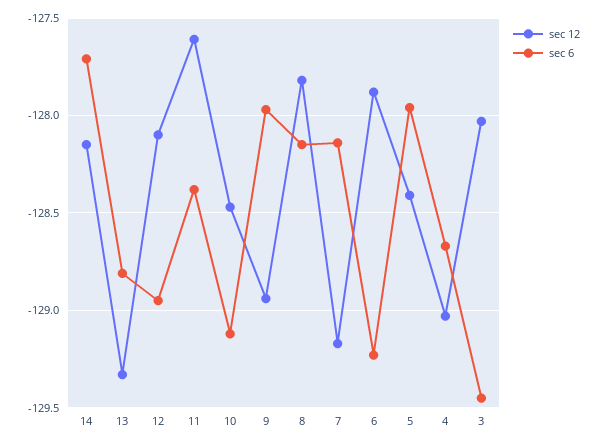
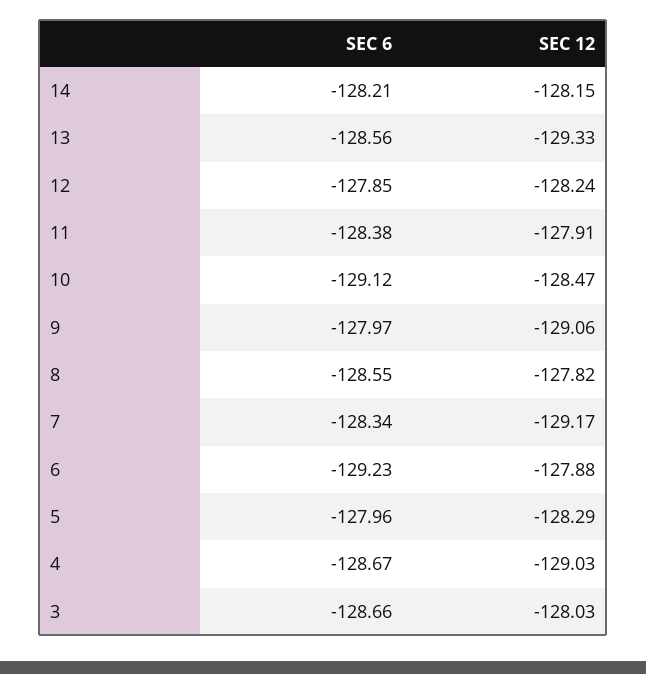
sec 6, 14: -127.7 -> -128.21
sec 6, 13: -128.8 -> -128.56
sec 12, 12: -128.1 -> -128.24
sec 6, 12: -128.95 -> -127.85
sec 12, 11: -127.6 -> -127.91
sec 12, 9: -128.95 -> -129.06
sec 6, 8: -128.15 -> -128.55
sec 6, 7: -128.15 -> -128.34
sec 12, 5: -128.4 -> -128.29
sec 6, 3: -129.45 -> -128.66

